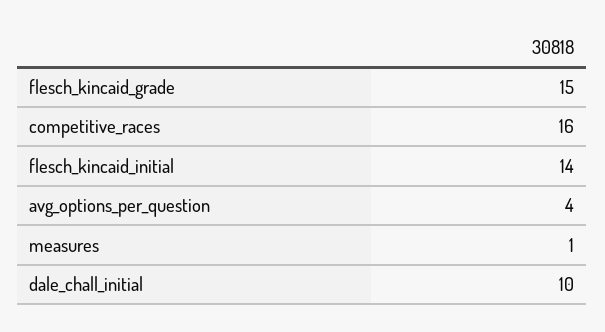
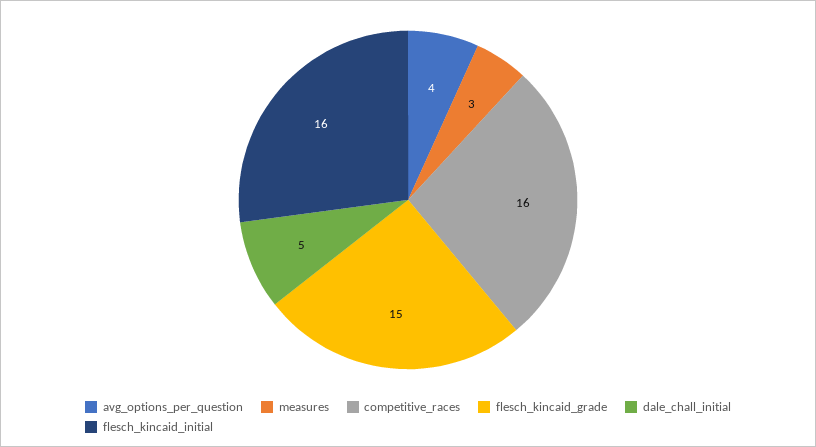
flesch_kincaid_initial: 14 -> 16
measures: 1 -> 3
dale_chall_initial: 10 -> 5

